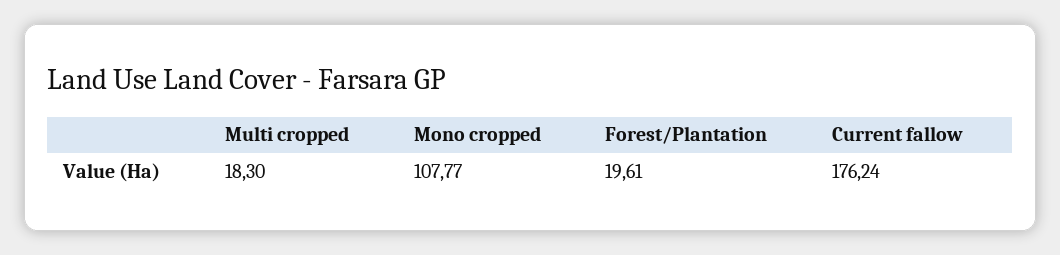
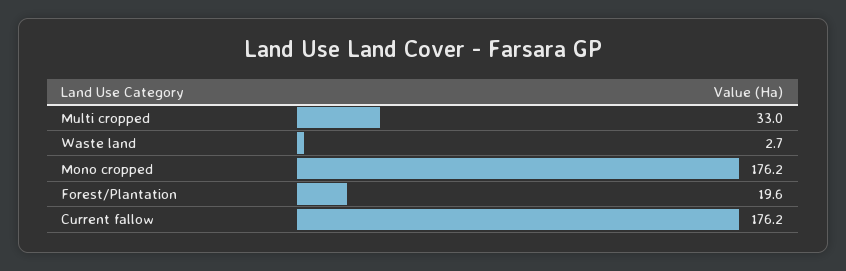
Multi cropped: 18.3 -> 33
Mono cropped: 107.77 -> 176.2
Waste land: none -> 2.7

